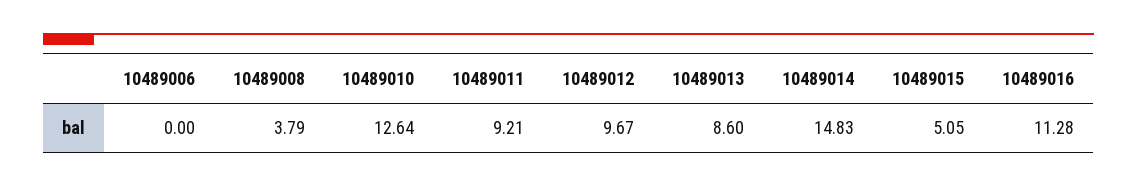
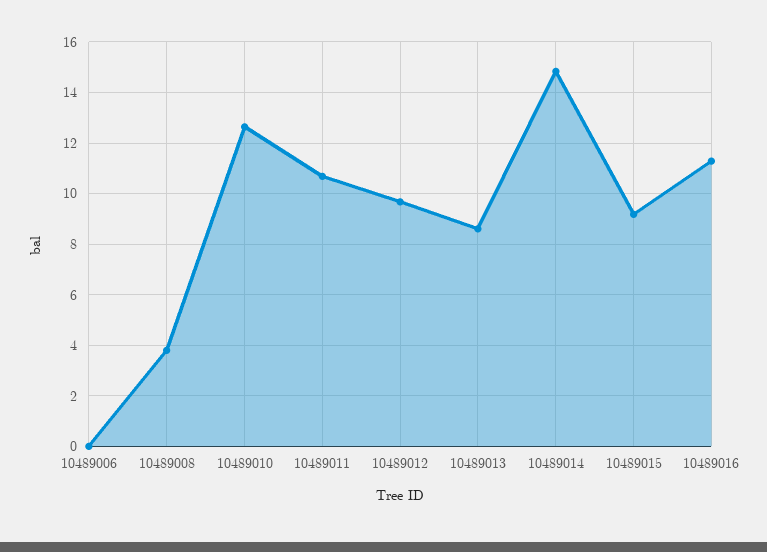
10489011: 9.21 -> 10.75
10489015: 5.05 -> 9.25

